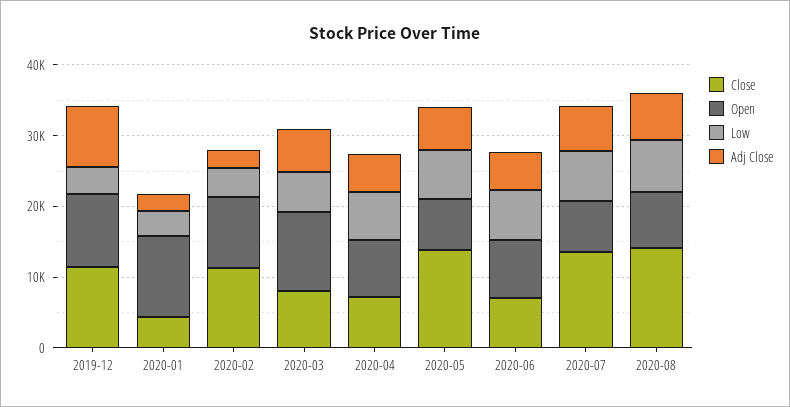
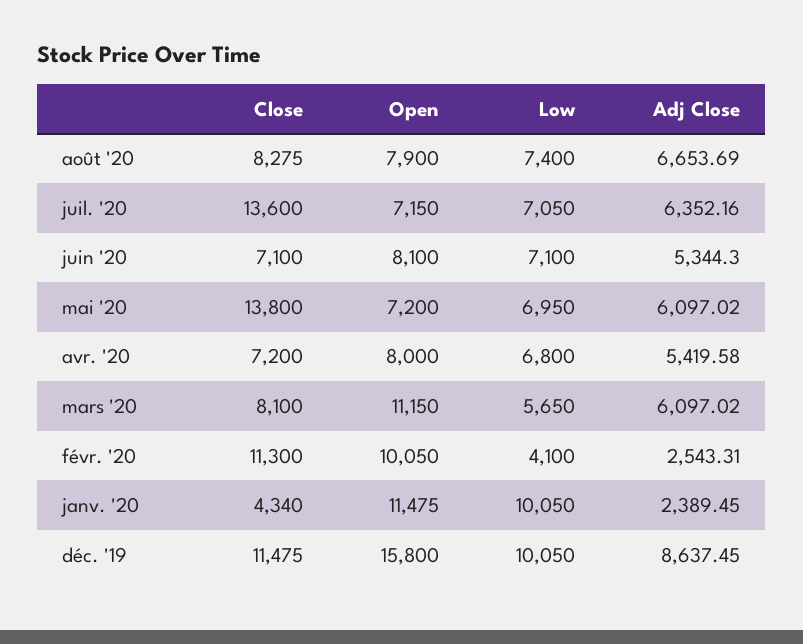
Open, 2019-12: 10000 -> 15800
Low, 2019-12: 4000 -> 10050
Low, 2020-01: 4000 -> 10050
Close, 2020-08: 14000 -> 8275

